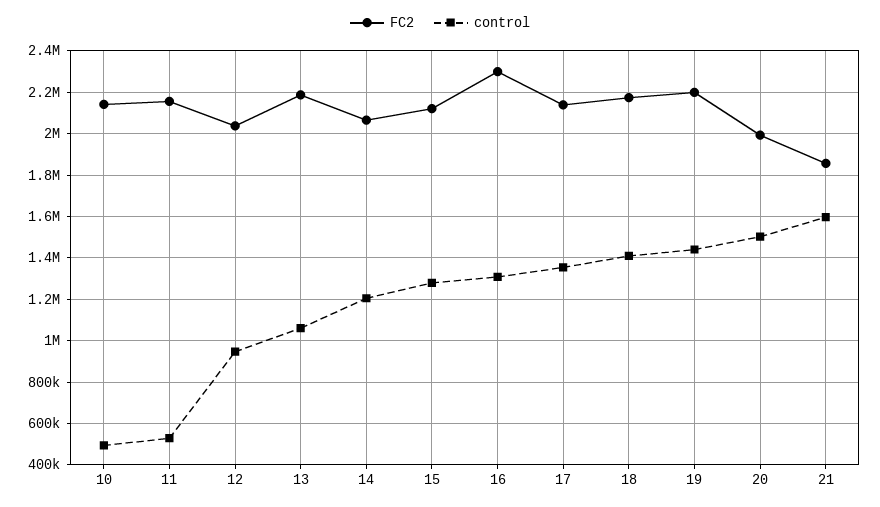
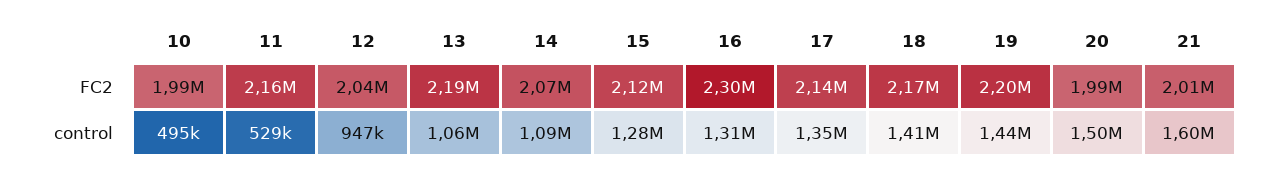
FC2, 10: 2150000 -> 1990000
control, 14: 1200000 -> 1090000
FC2, 21: 1850000 -> 2010000

